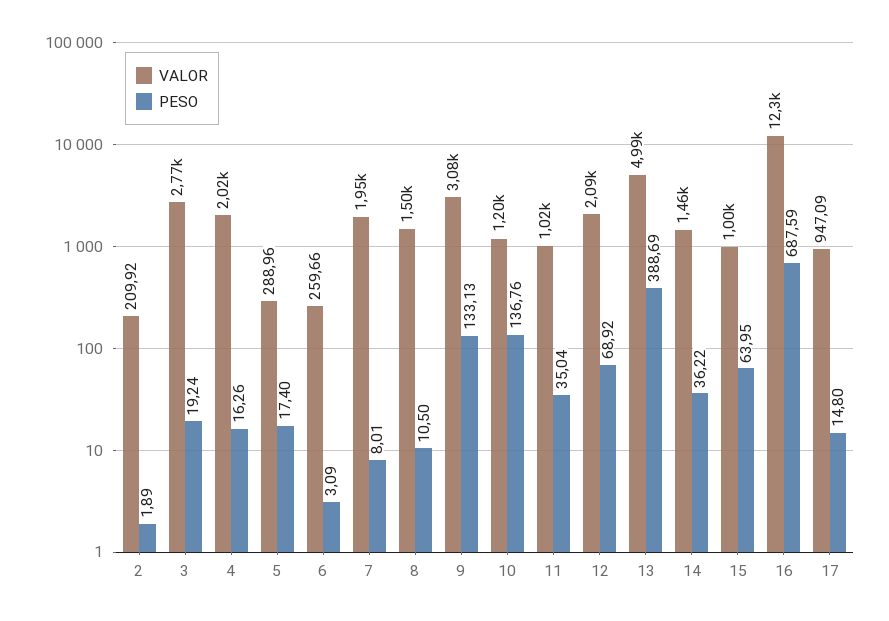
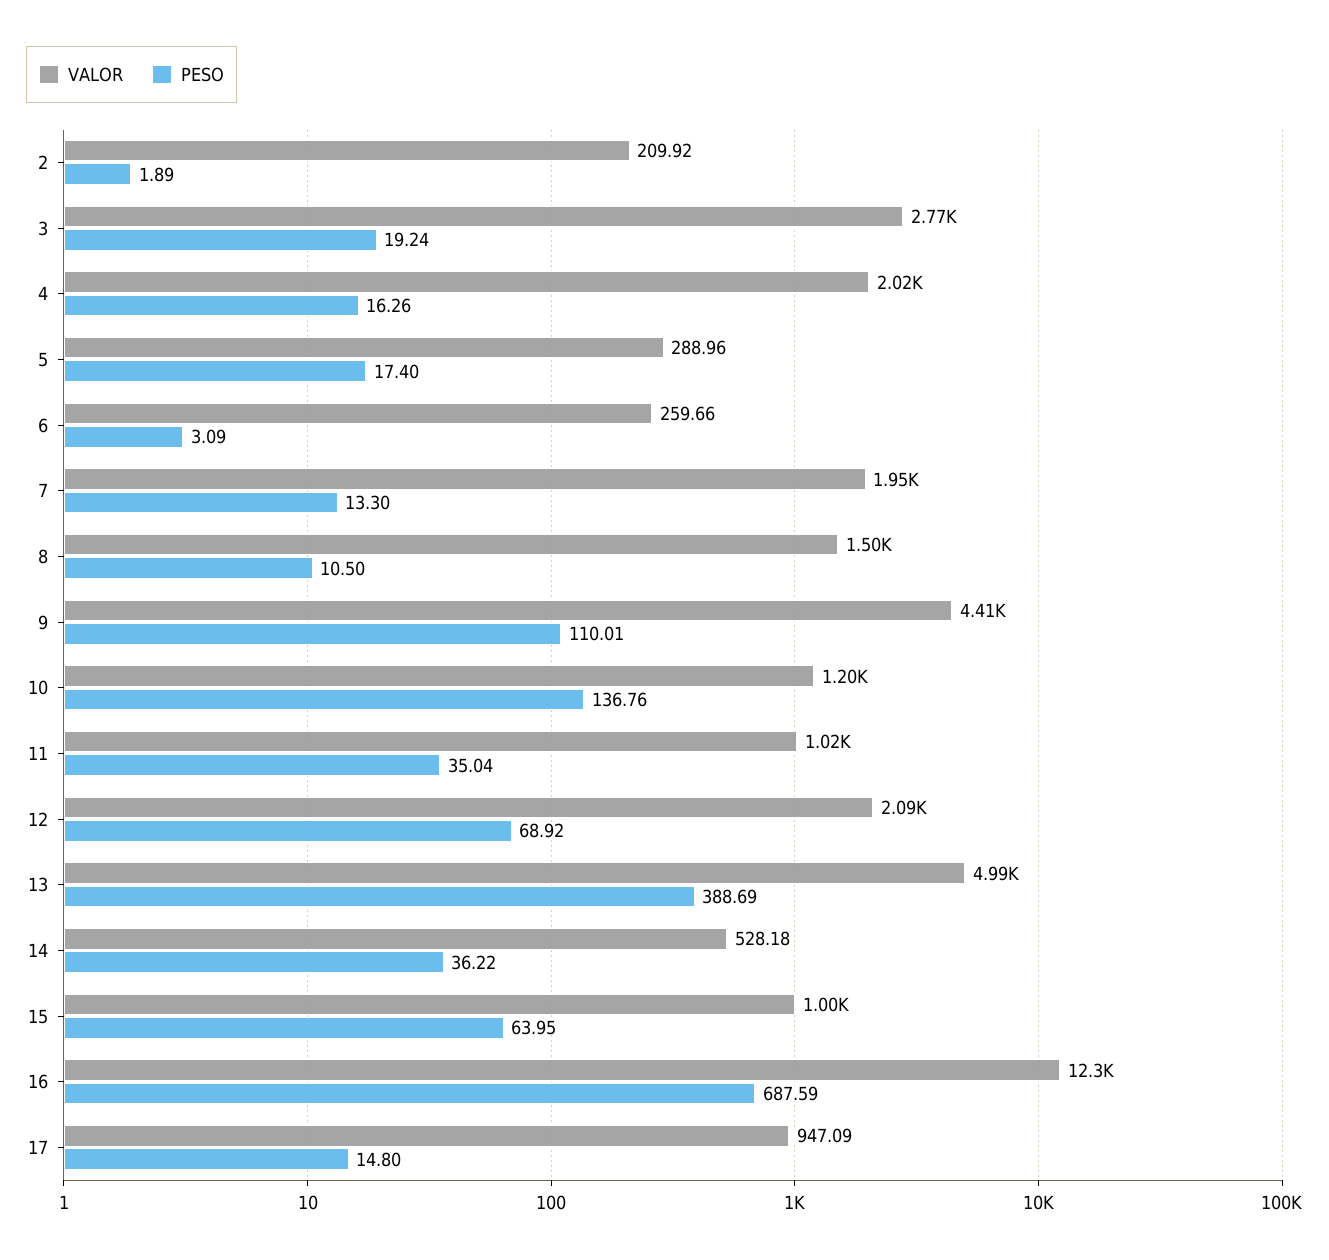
PESO, 7: 8.01 -> 13.3
VALOR, 9: 3080 -> 4410
PESO, 9: 133.13 -> 110.01
VALOR, 14: 1460 -> 528.18

